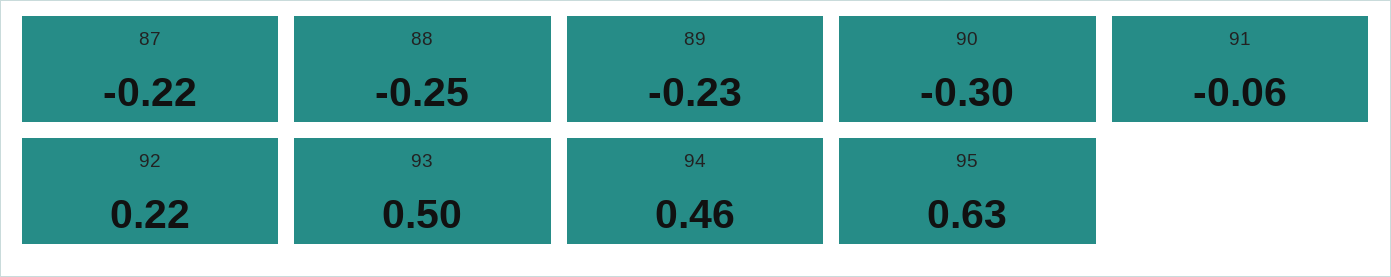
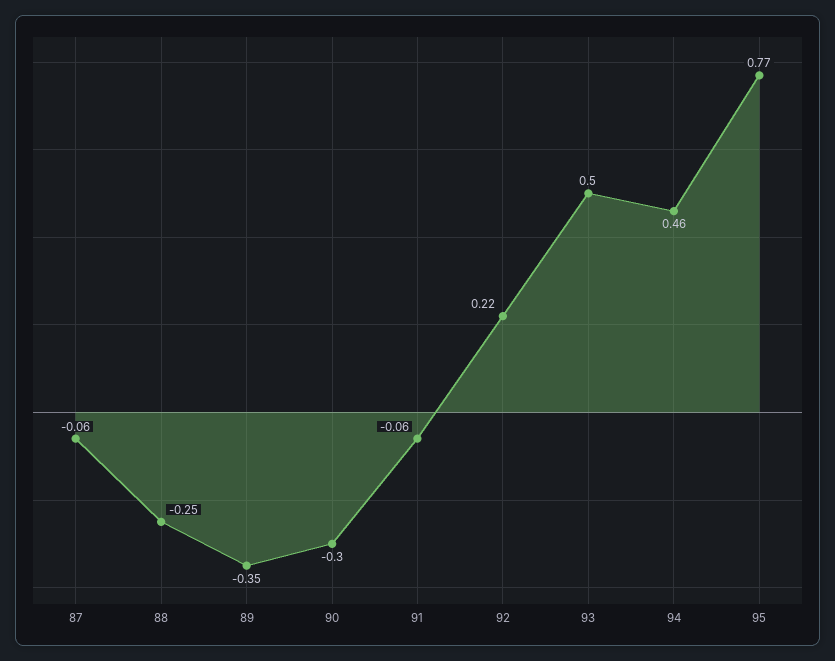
87: -0.22 -> -0.06
89: -0.23 -> -0.35
95: 0.63 -> 0.77

